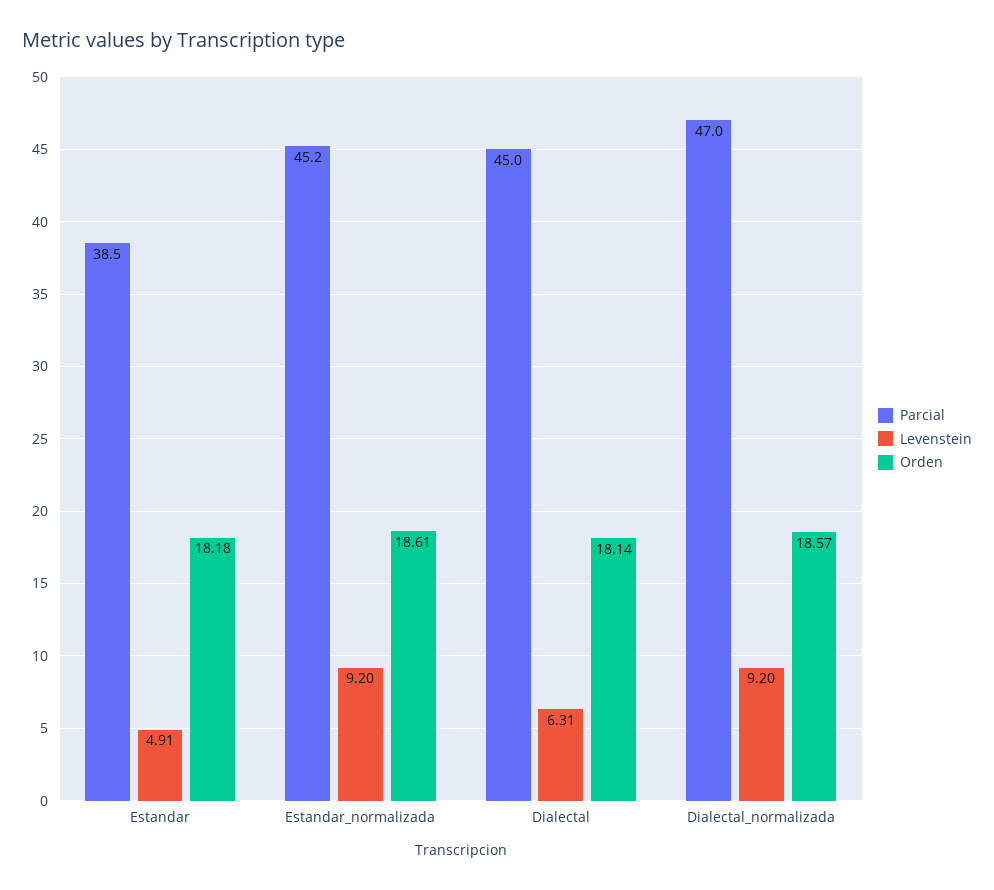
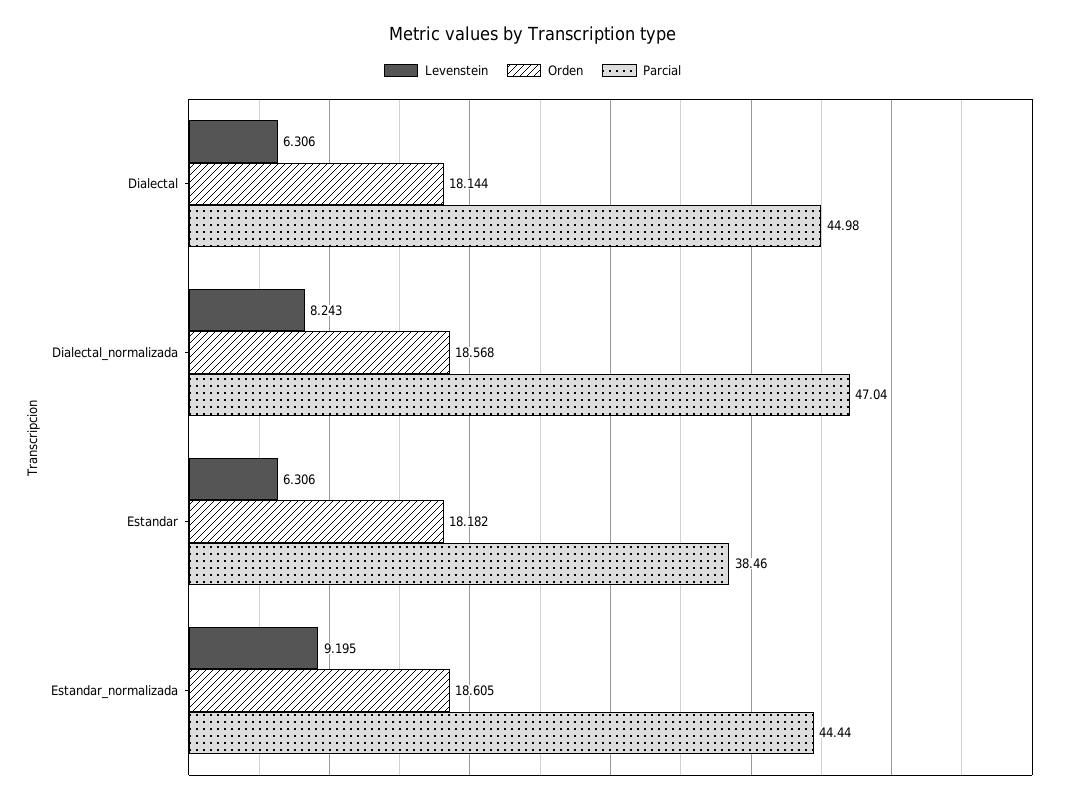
Levenstein, Estandar: 4.91 -> 6.306
Parcial, Estandar_normalizada: 45.2 -> 44.44
Levenstein, Dialectal_normalizada: 9.2 -> 8.243

